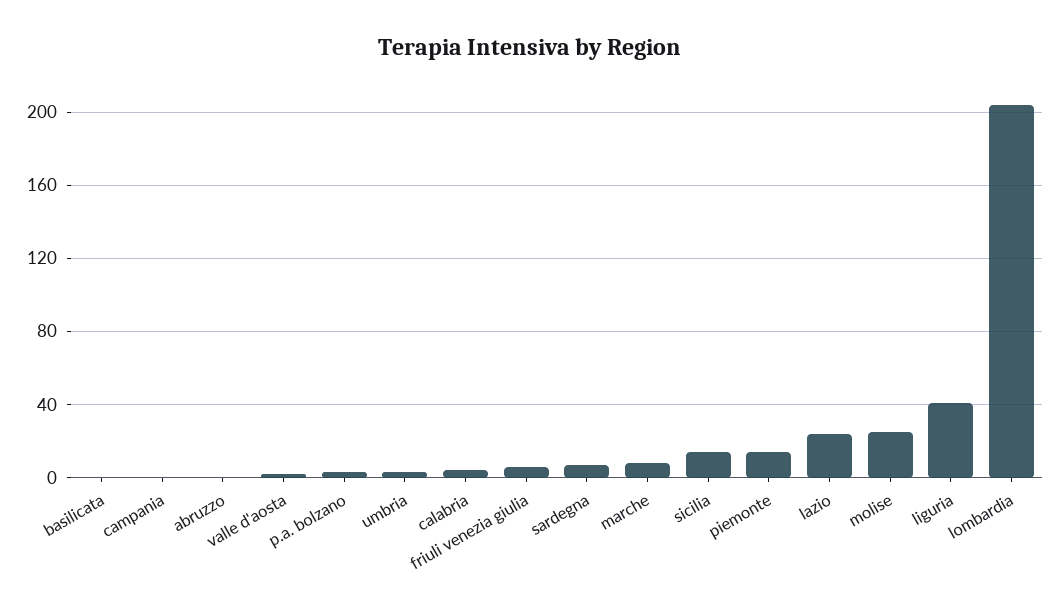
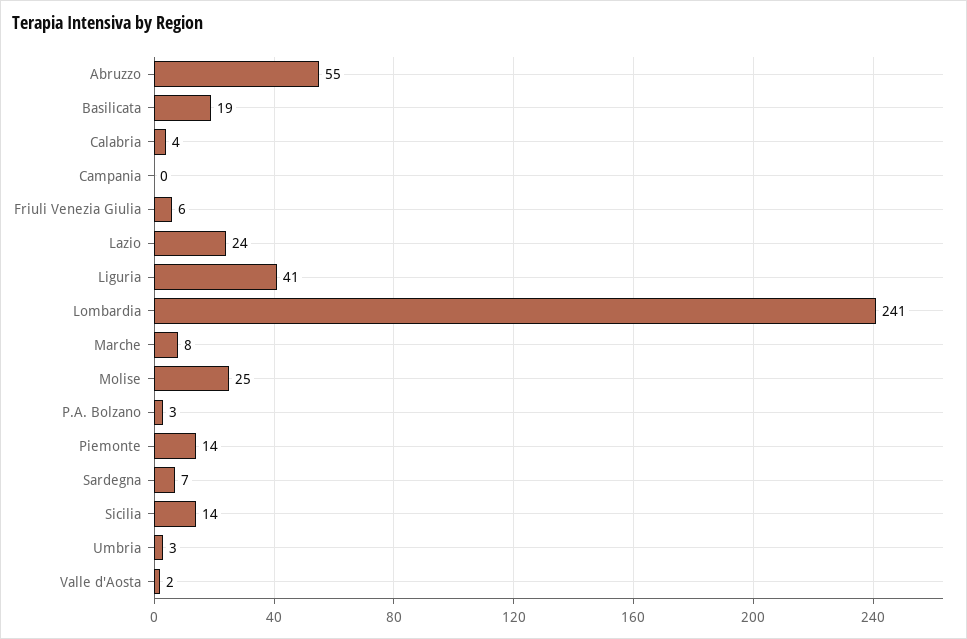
basilicata: 0 -> 19
abruzzo: 0 -> 55
lombardia: 205 -> 241

